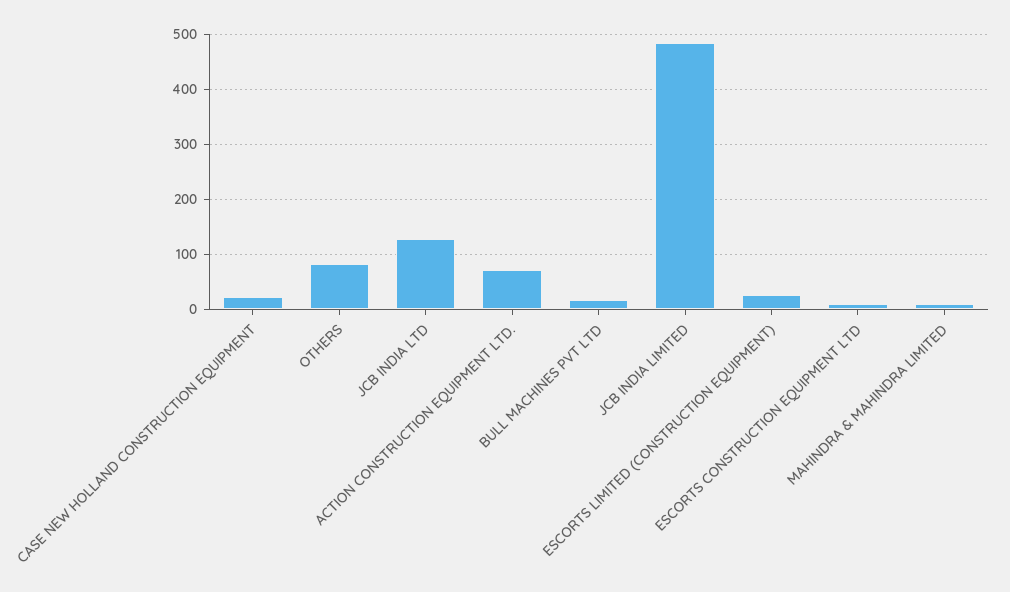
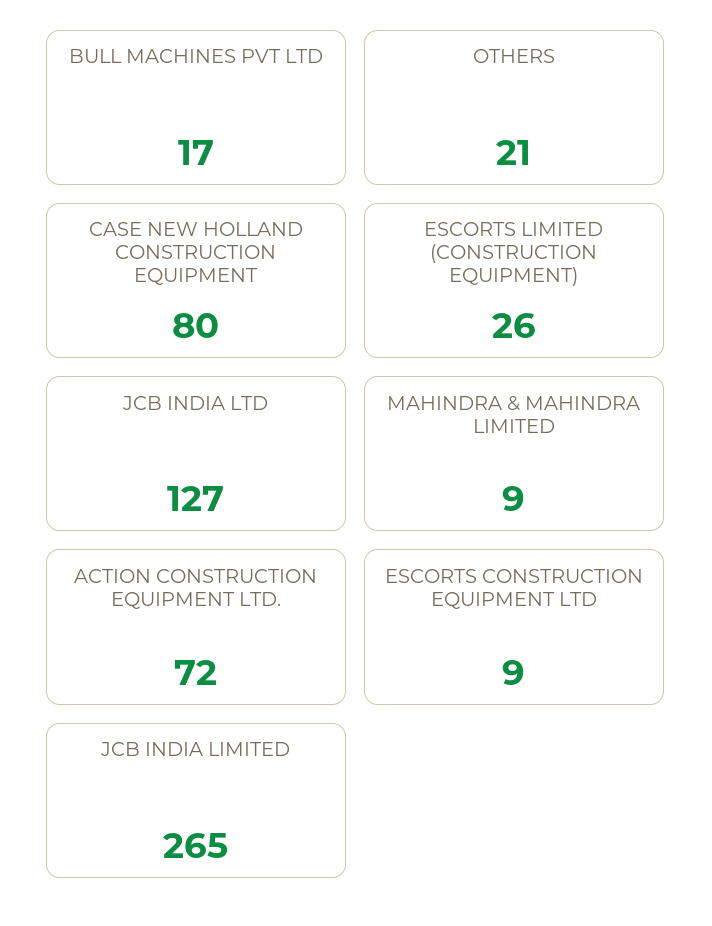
CASE NEW HOLLAND CONSTRUCTION EQUIPMENT: 20 -> 80
OTHERS: 80 -> 21
JCB INDIA LIMITED: 480 -> 265

